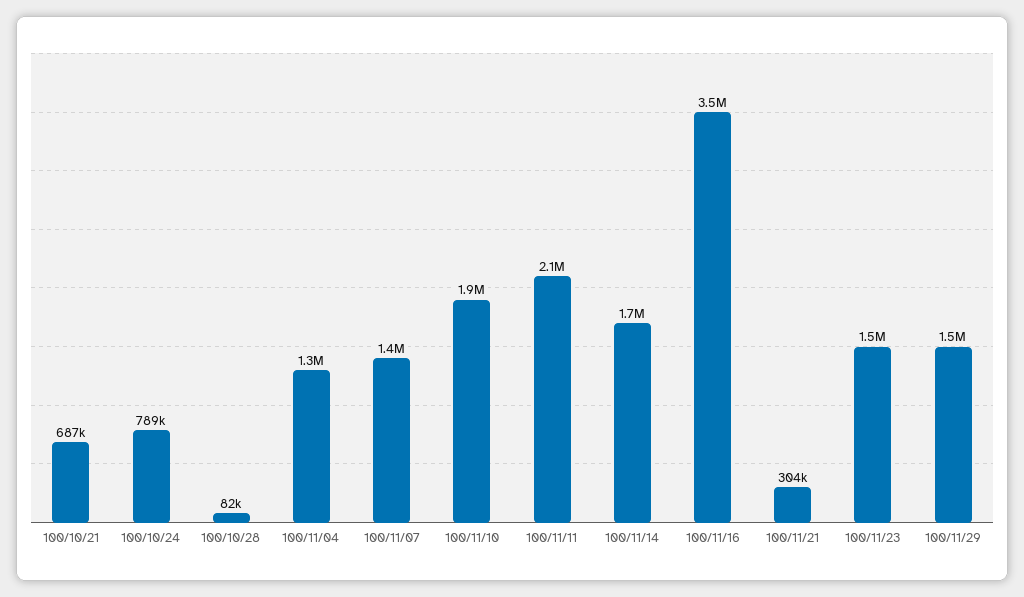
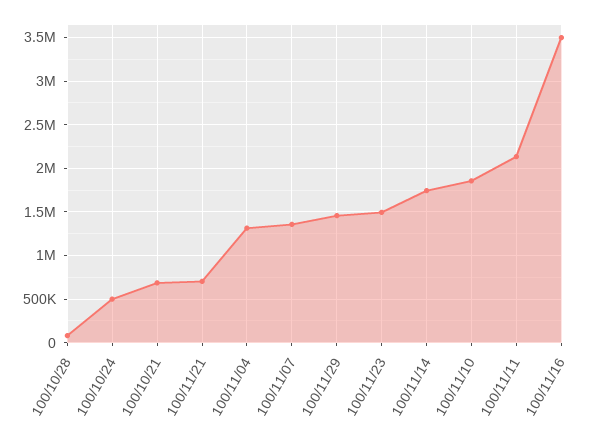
100/10/24: 789000 -> 500000
100/11/21: 304000 -> 700000

